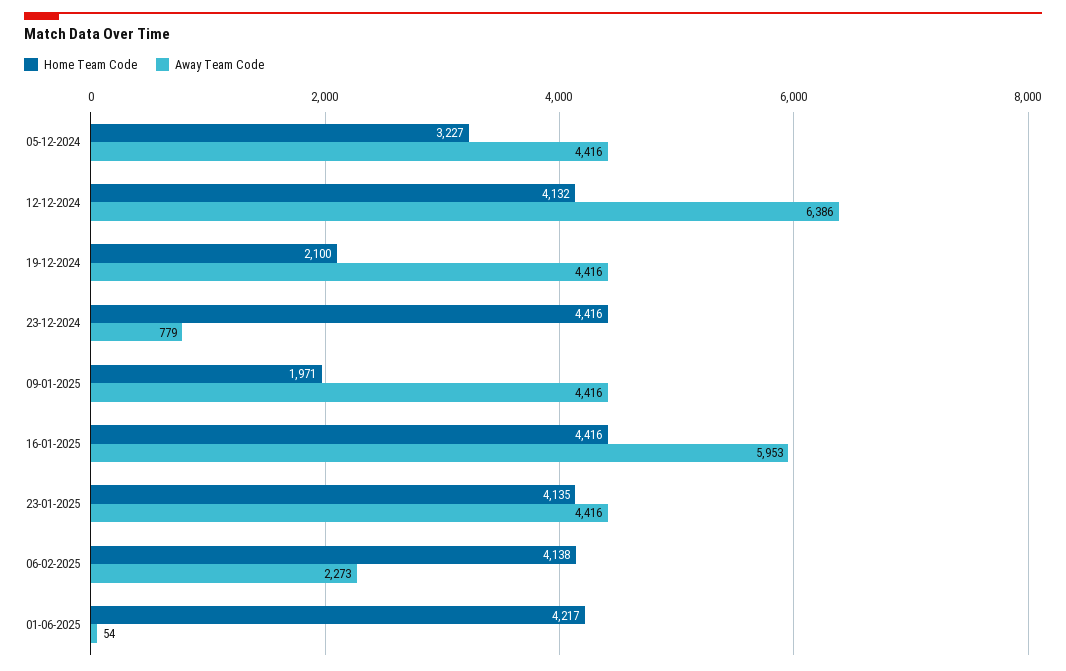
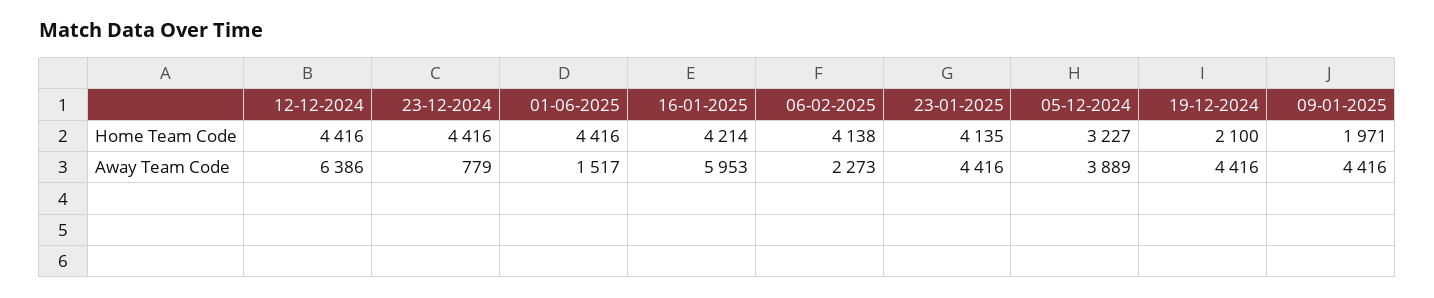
Away Team Code, 05-12-2024: 4416 -> 3889
Home Team Code, 12-12-2024: 4132 -> 4416
Home Team Code, 16-01-2025: 4416 -> 4214
Home Team Code, 01-06-2025: 4217 -> 4416
Away Team Code, 01-06-2025: 54 -> 1517

